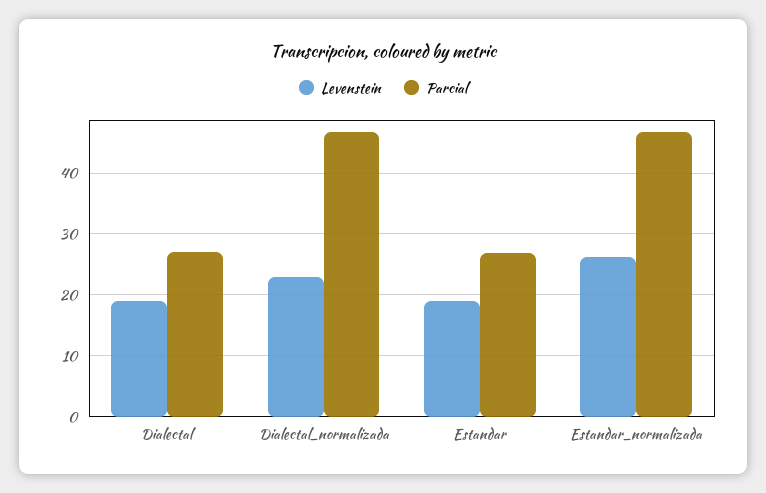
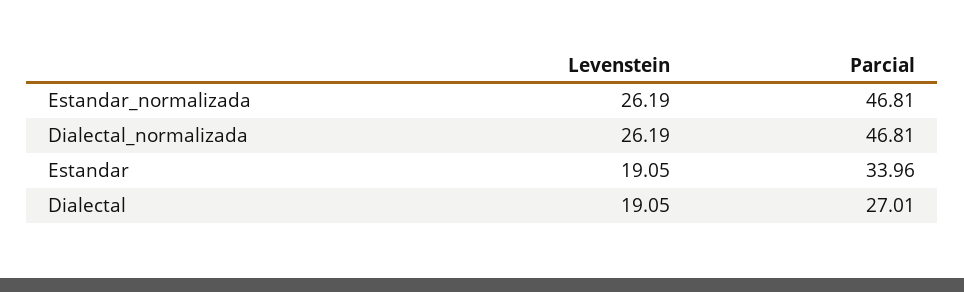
Levenstein, Dialectal_normalizada: 23 -> 26.19
Parcial, Estandar: 27 -> 33.96

